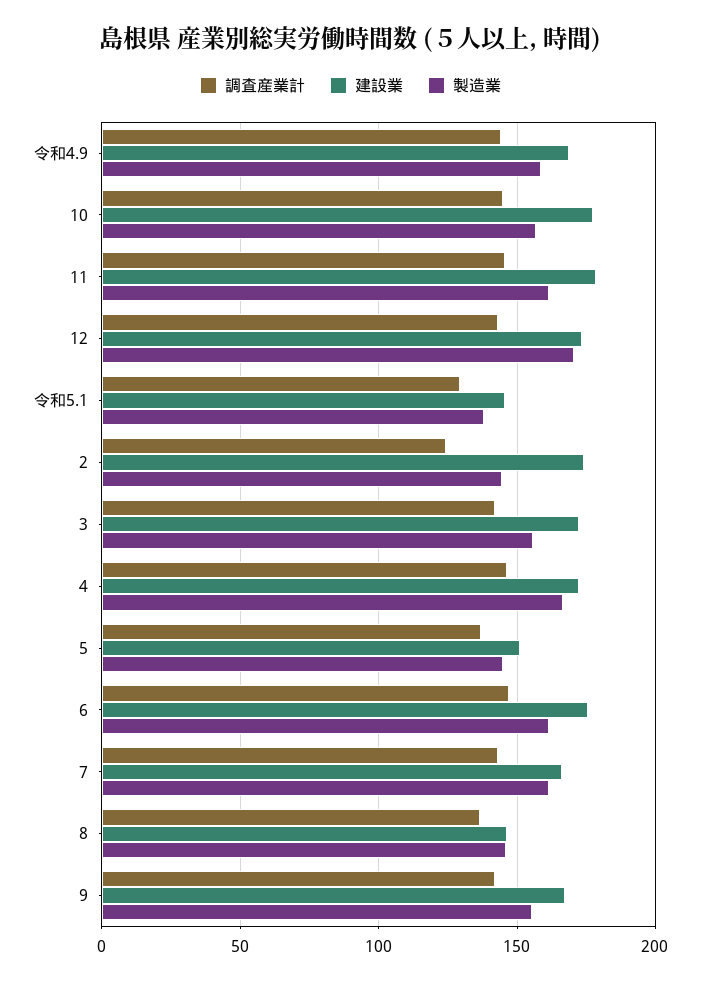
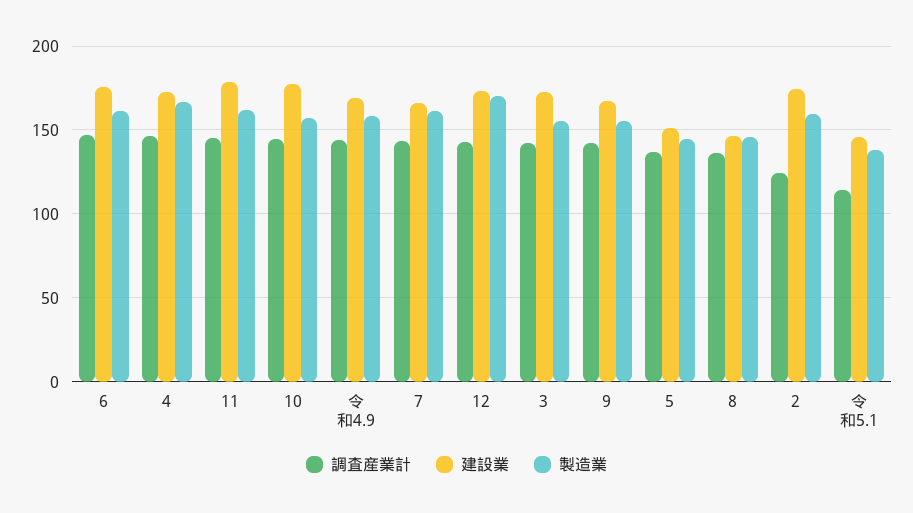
調査産業計, 令和5.1: 130 -> 115
製造業, 2: 145 -> 160

